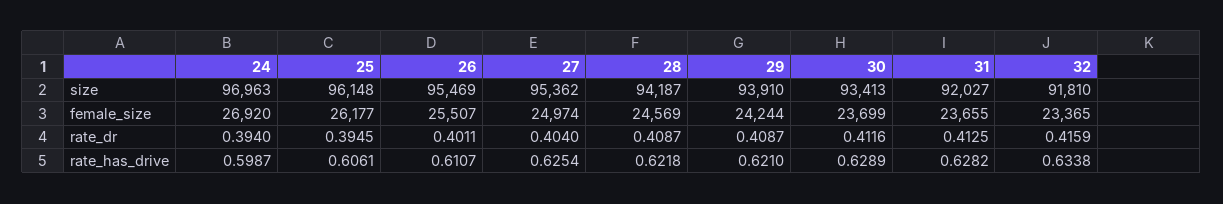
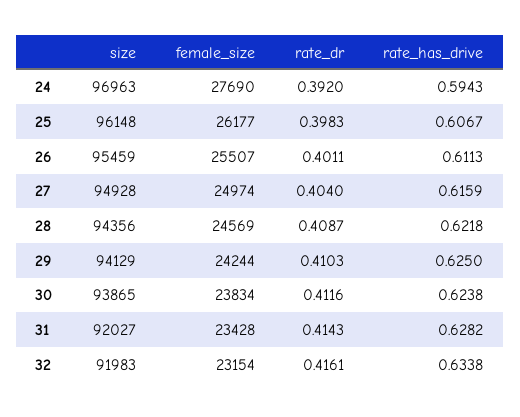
26, size: 95469 -> 95459
27, size: 95362 -> 94928
28, size: 94187 -> 94356
29, size: 93910 -> 94129
30, size: 93413 -> 93865
32, size: 91810 -> 91983
24, female_size: 26920 -> 27690
30, female_size: 23699 -> 23834
31, female_size: 23655 -> 23428
32, female_size: 23365 -> 23154
24, rate_dr: 0.394 -> 0.392
25, rate_dr: 0.3945 -> 0.3983
29, rate_dr: 0.4087 -> 0.4103
31, rate_dr: 0.4125 -> 0.4143
32, rate_dr: 0.4159 -> 0.4161
24, rate_has_drive: 0.5987 -> 0.5943
25, rate_has_drive: 0.6061 -> 0.6067
26, rate_has_drive: 0.6107 -> 0.6113
27, rate_has_drive: 0.6254 -> 0.6159
29, rate_has_drive: 0.621 -> 0.625
30, rate_has_drive: 0.6289 -> 0.6238

